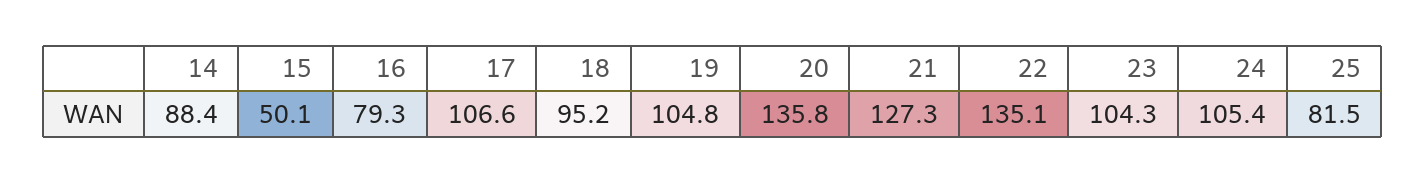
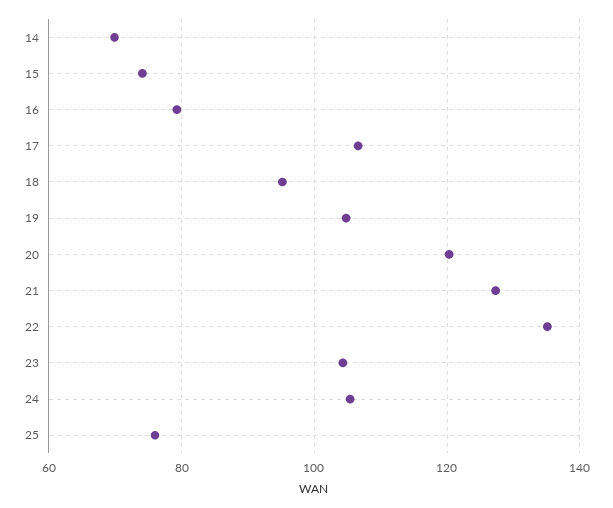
14: 88.4 -> 70
15: 50.1 -> 74
20: 135.8 -> 120
25: 81.5 -> 76

